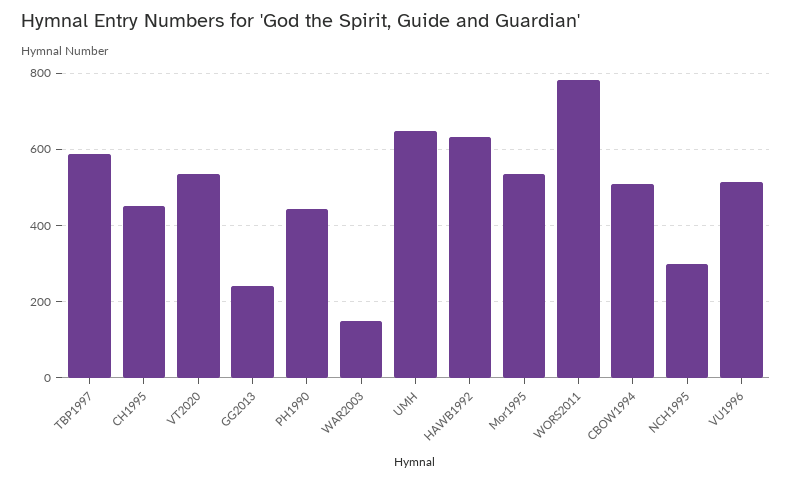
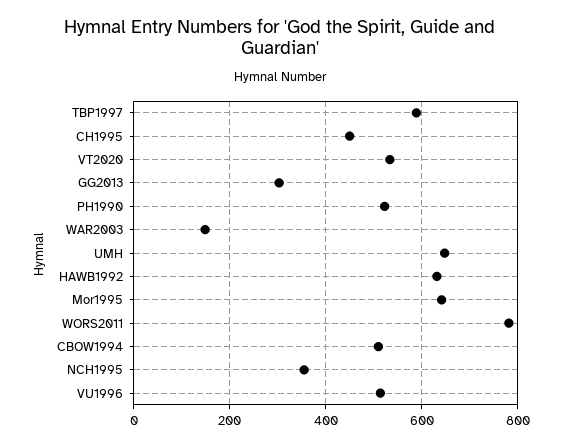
GG2013: 240 -> 300
PH1990: 440 -> 520
Mor1995: 540 -> 640
NCH1995: 300 -> 360

